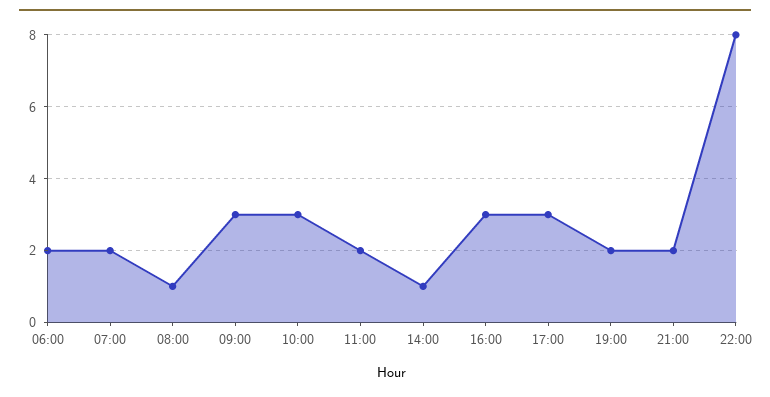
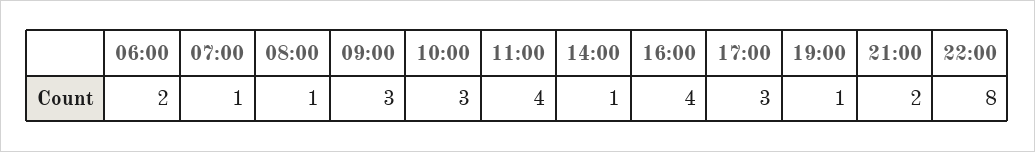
07:00: 2 -> 1
11:00: 2 -> 4
16:00: 3 -> 4
19:00: 2 -> 1

